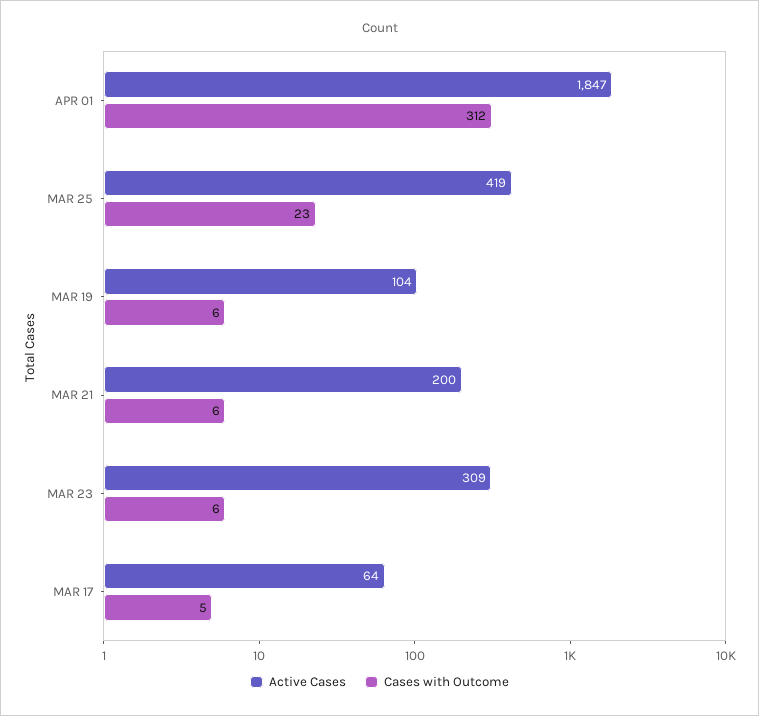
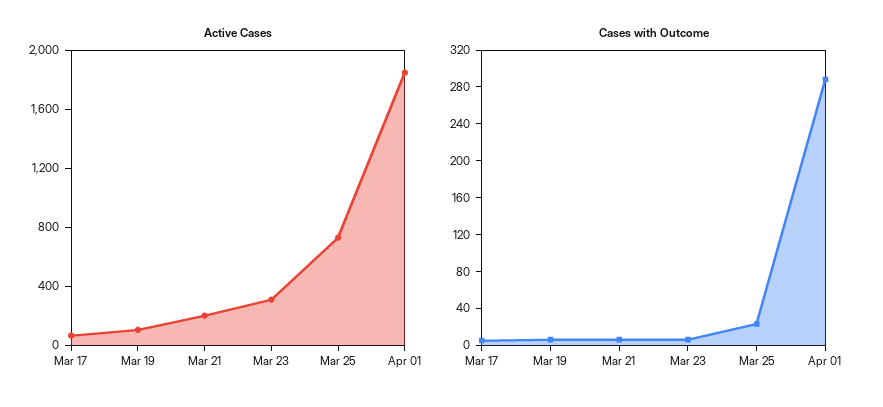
Cases with Outcome, APR 01: 312 -> 290
Active Cases, MAR 25: 419 -> 700

